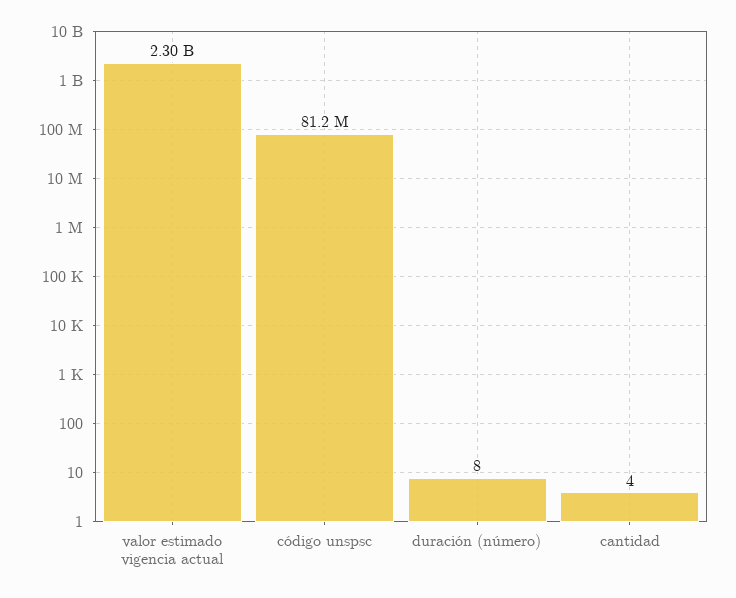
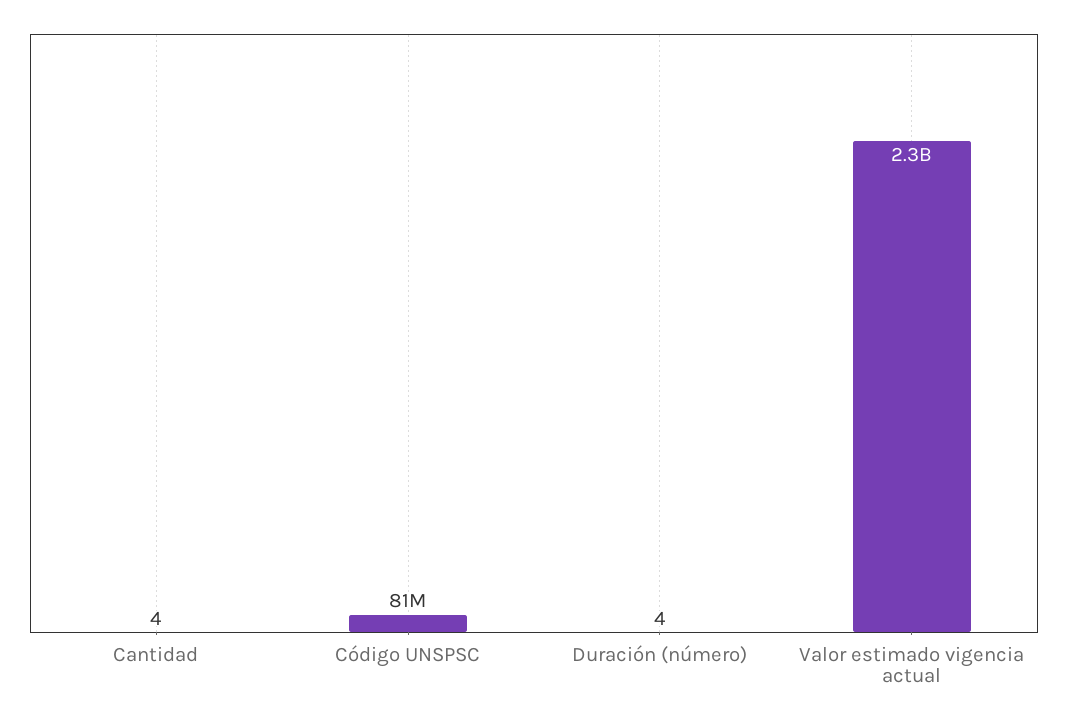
duración (número): 8 -> 4

